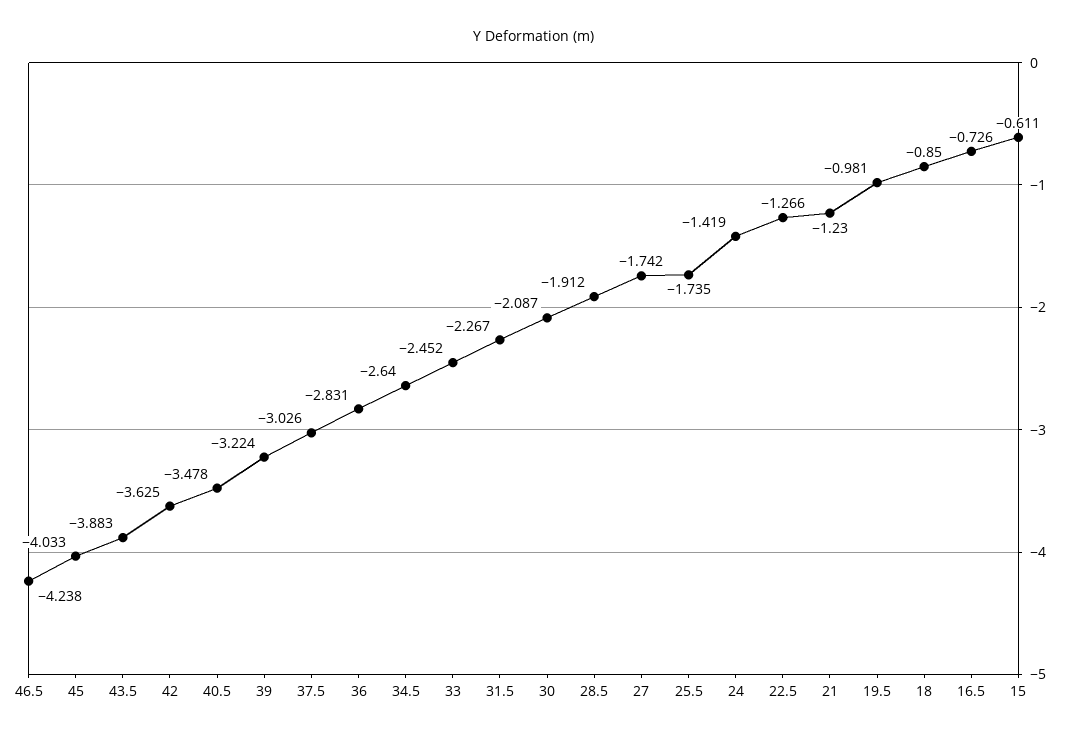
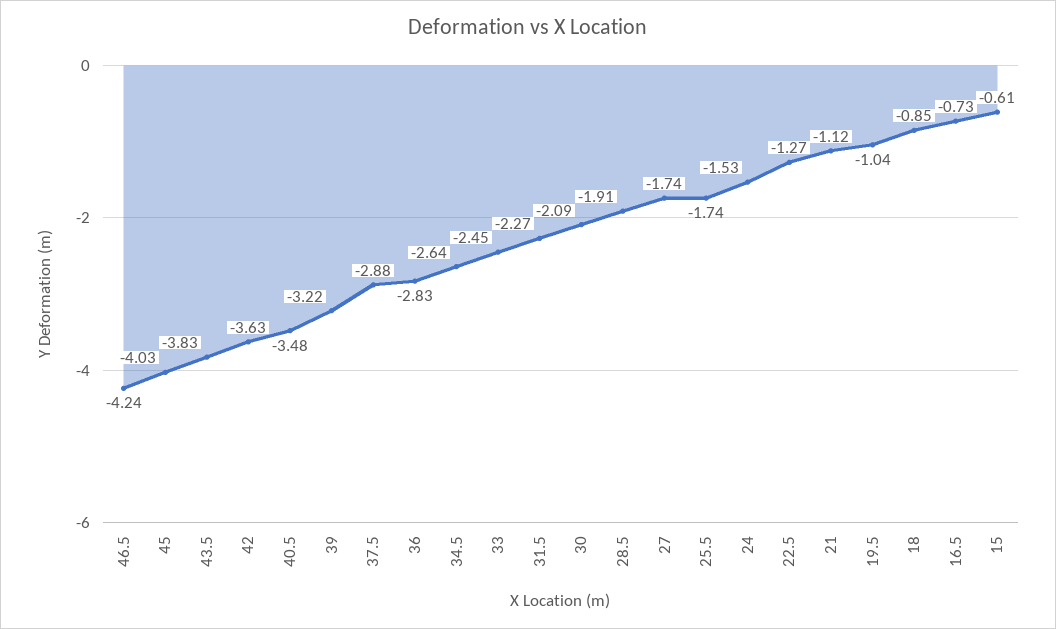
43.5: -3.883 -> -3.83
37.5: -3.026 -> -2.88
24: -1.419 -> -1.53
21: -1.23 -> -1.12
19.5: -0.981 -> -1.04

